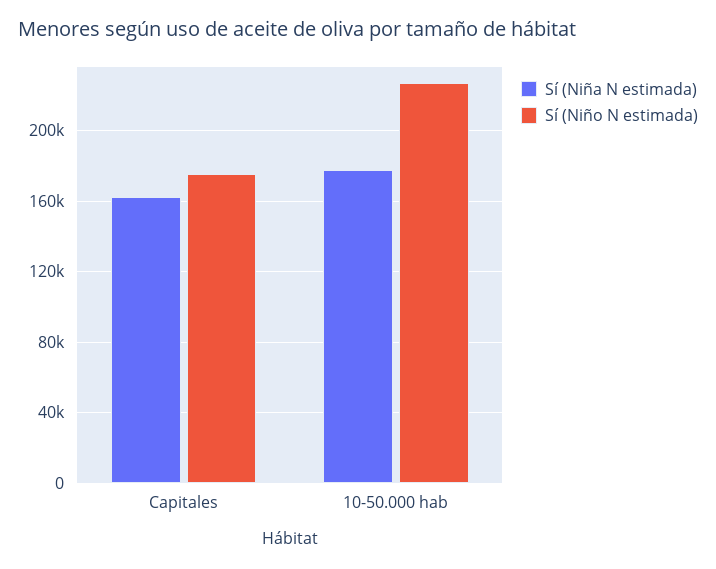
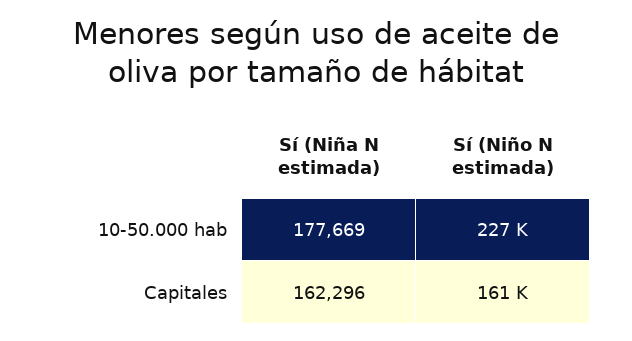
Sí (Niño N estimada), Capitales: 175000 -> 161000

